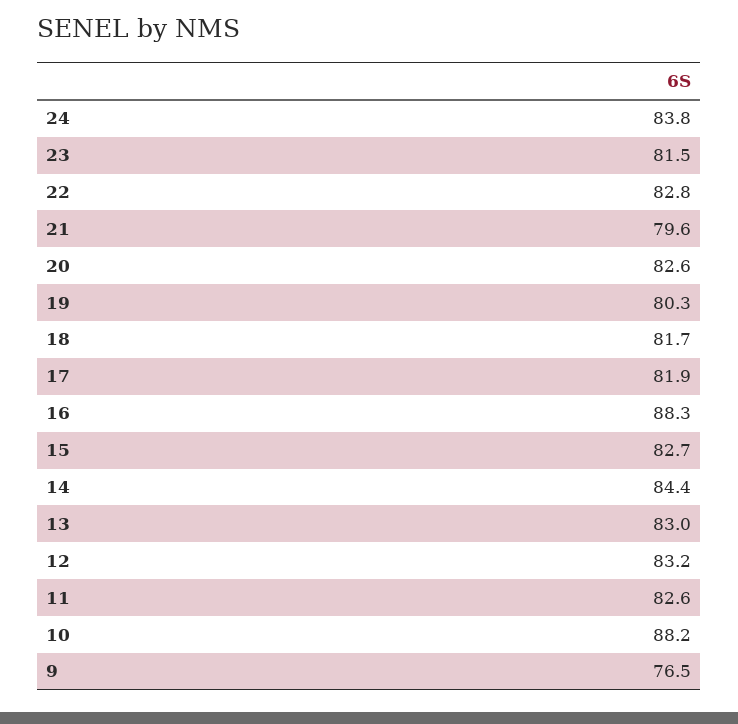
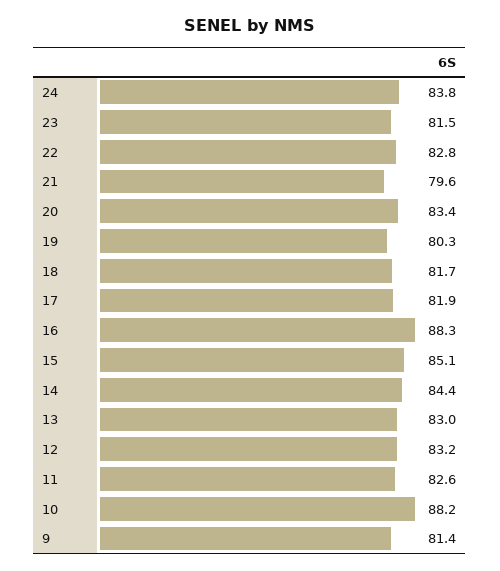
20: 82.6 -> 83.4
15: 82.7 -> 85.1
9: 76.5 -> 81.4

